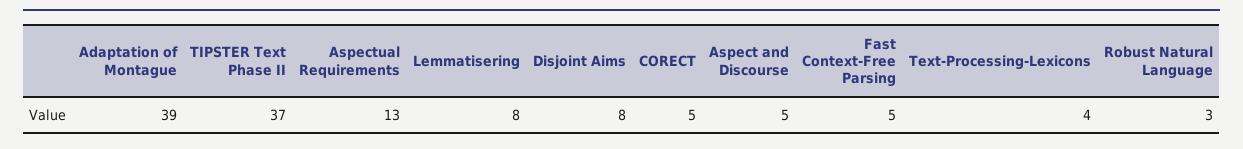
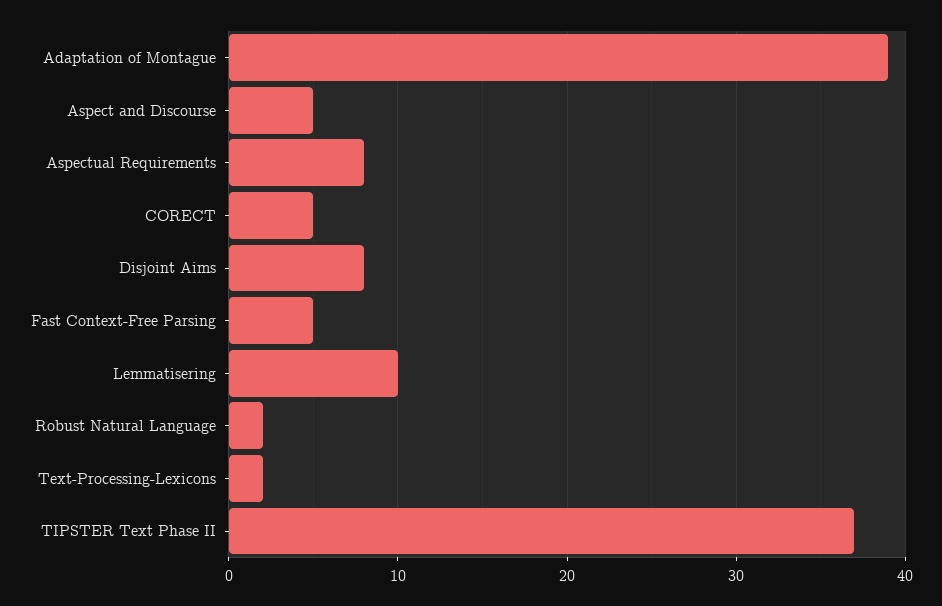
Aspectual Requirements: 13 -> 8
Lemmatisering: 8 -> 10
Text-Processing-Lexicons: 4 -> 2
Robust Natural Language: 3 -> 2

